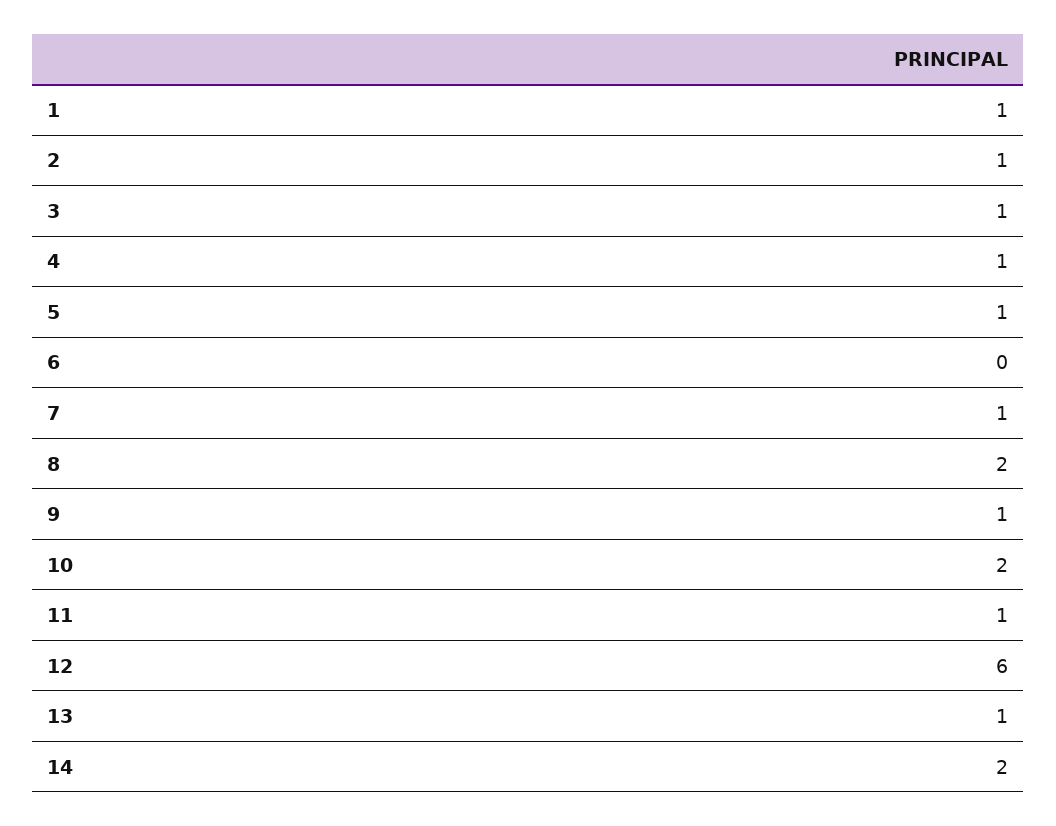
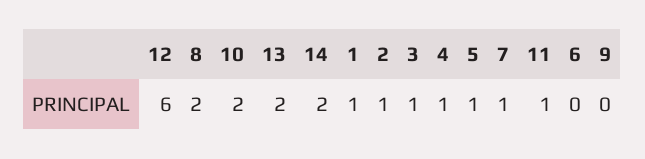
9: 1 -> 0
13: 1 -> 2

